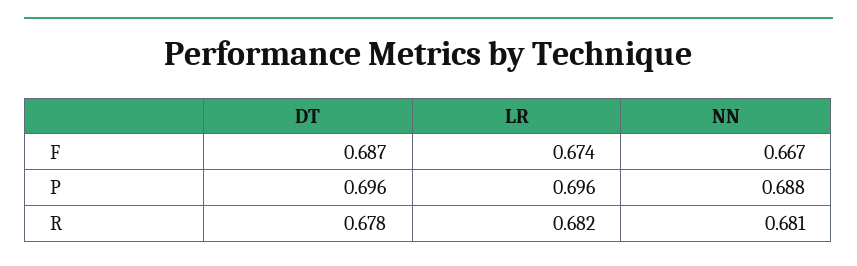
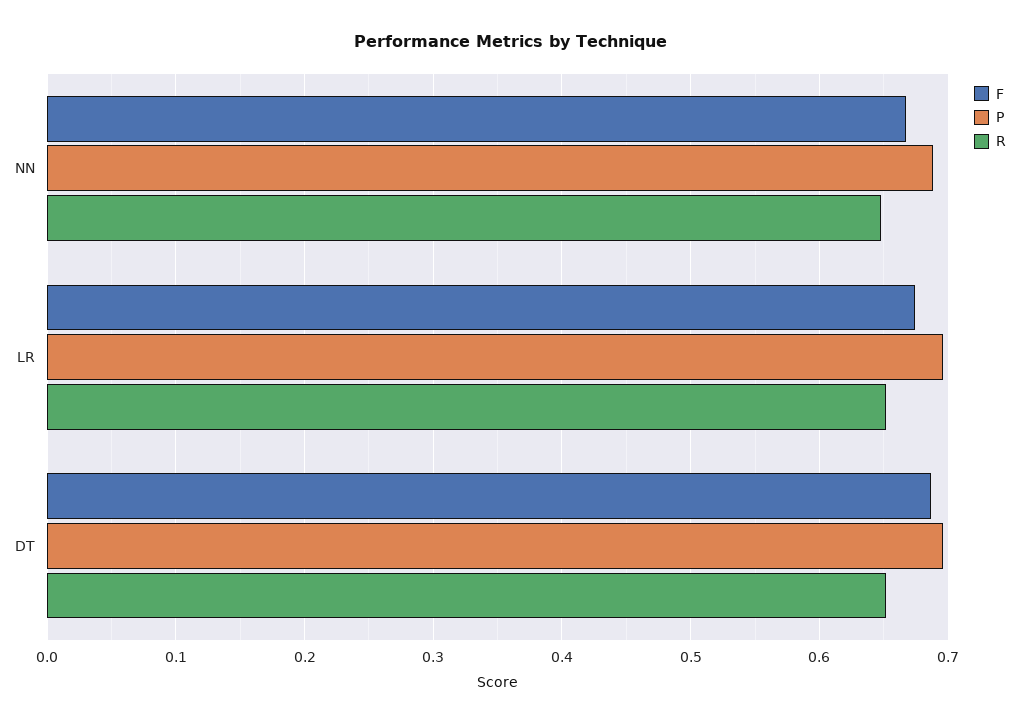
R, DT: 0.678 -> 0.65
R, LR: 0.682 -> 0.65
R, NN: 0.681 -> 0.65

